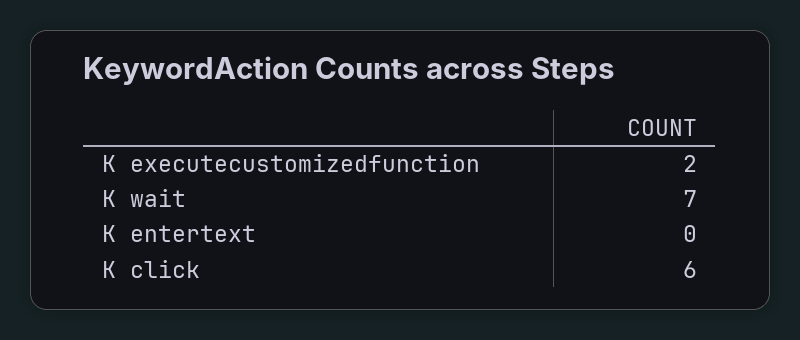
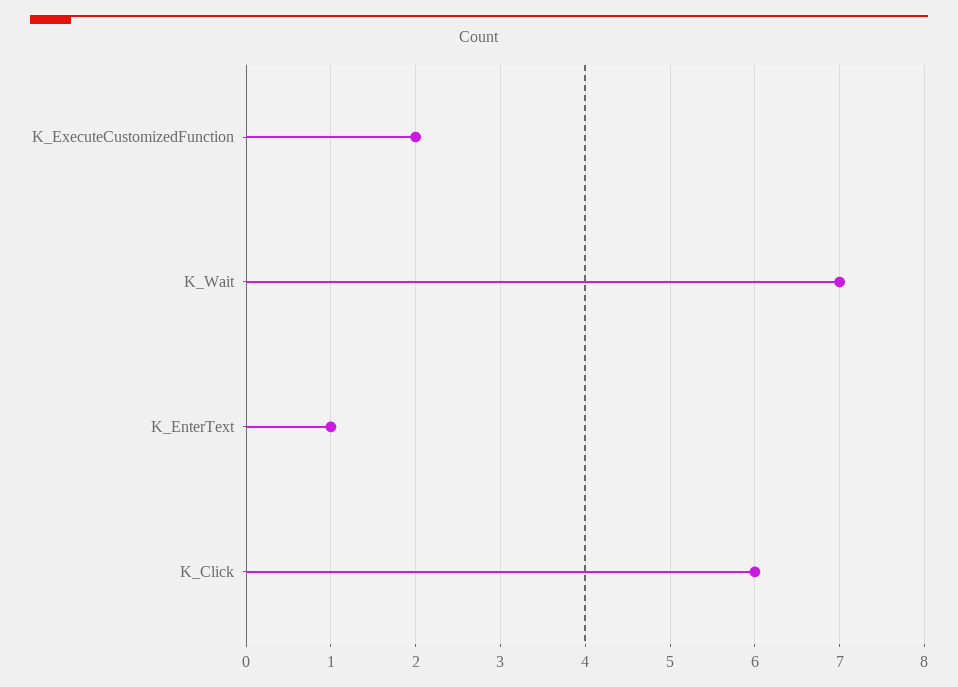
K entertext: 0 -> 1

